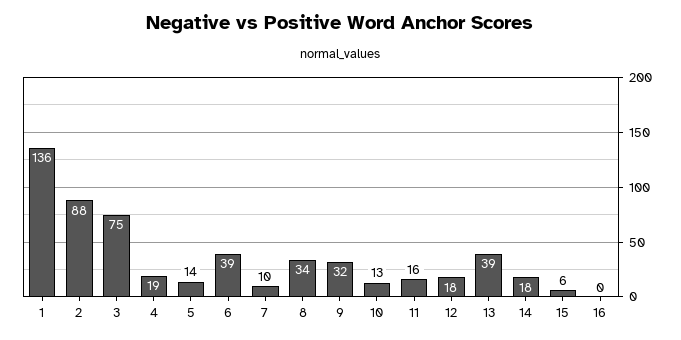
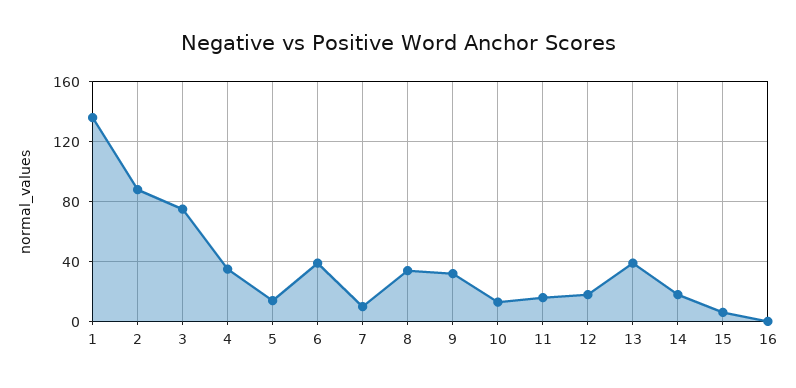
4: 19 -> 35

